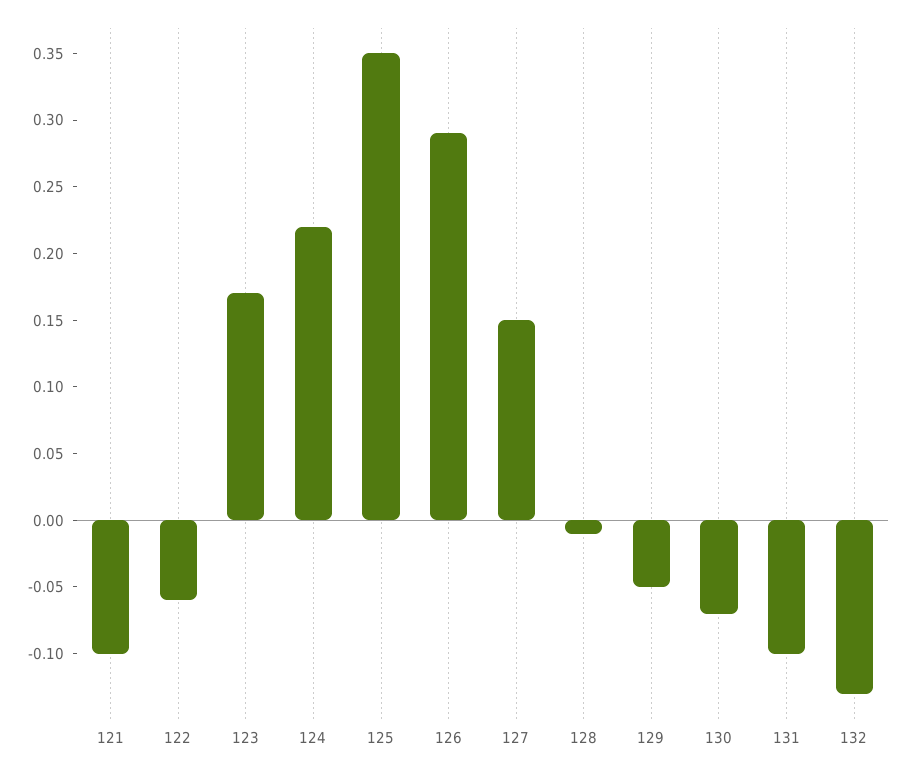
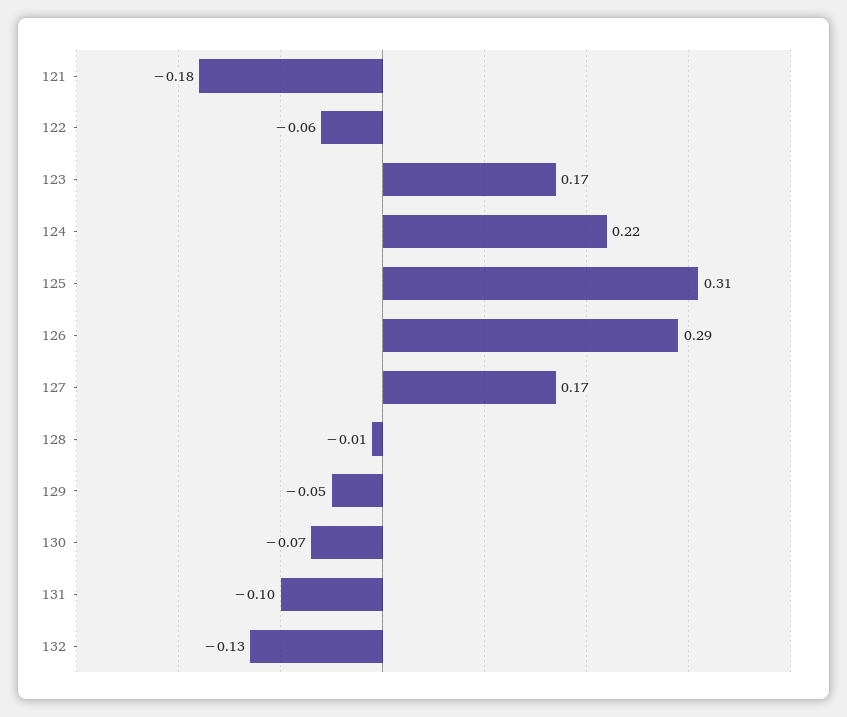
121: -0.1 -> -0.18
125: 0.35 -> 0.31
127: 0.15 -> 0.17

